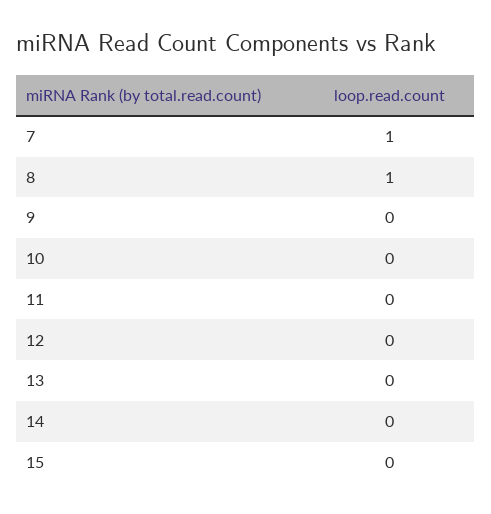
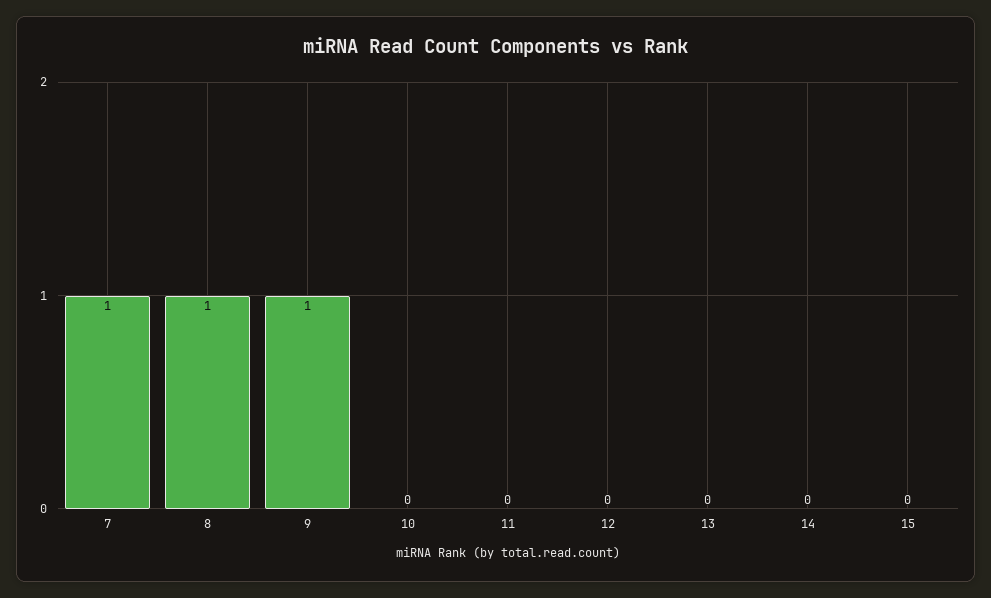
9: 0 -> 1

